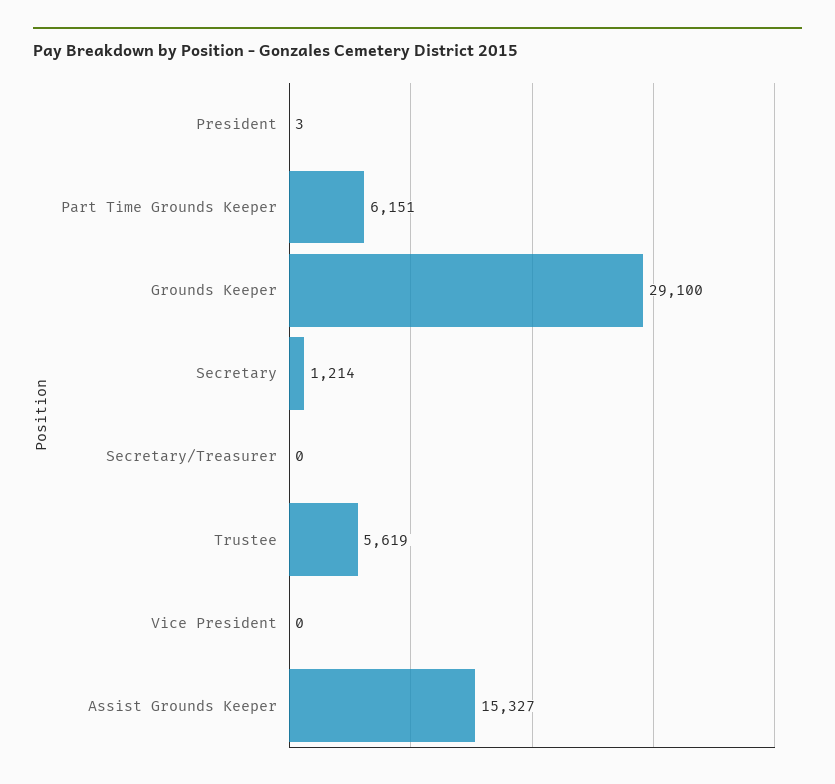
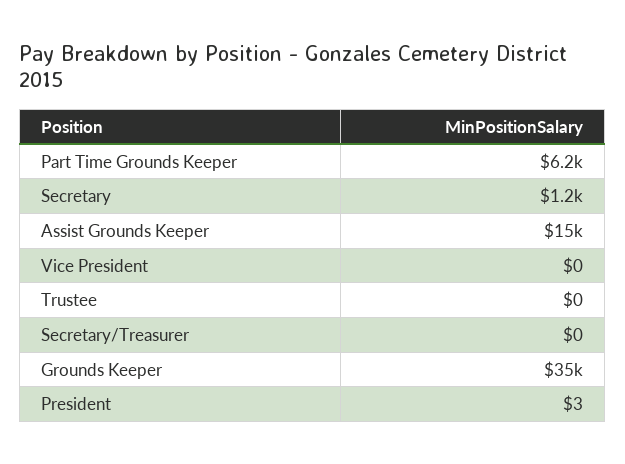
Grounds Keeper: 29100 -> 35000
Trustee: 5619 -> 0

